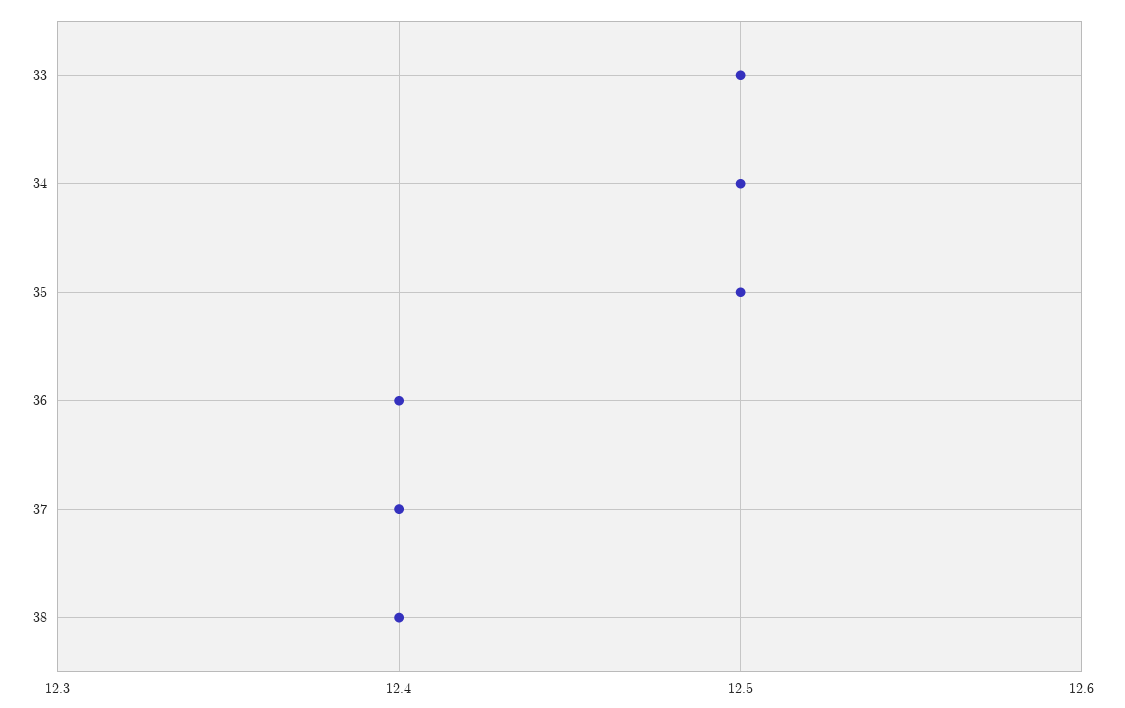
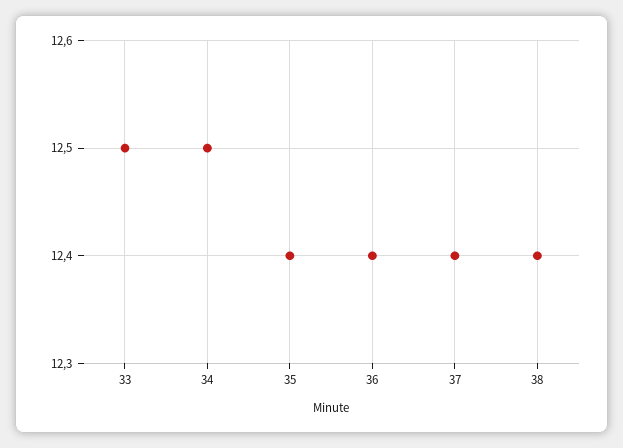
35: 12.5 -> 12.4

